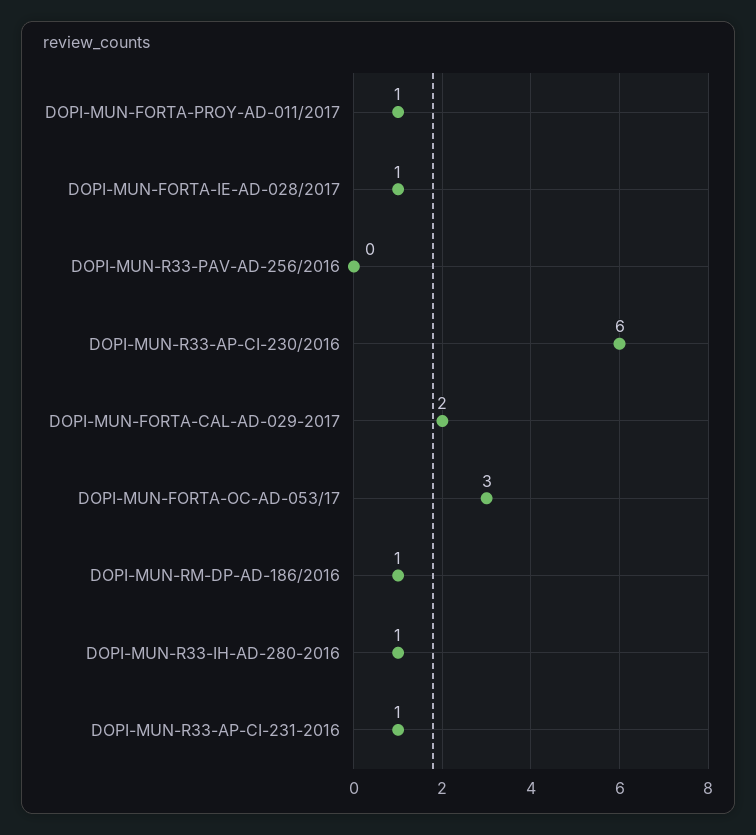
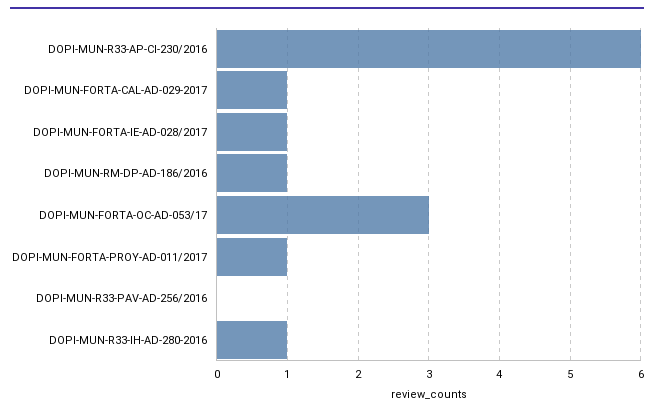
DOPI-MUN-FORTA-CAL-AD-029-2017: 2 -> 1
DOPI-MUN-R33-AP-CI-231-2016: 1 -> none

